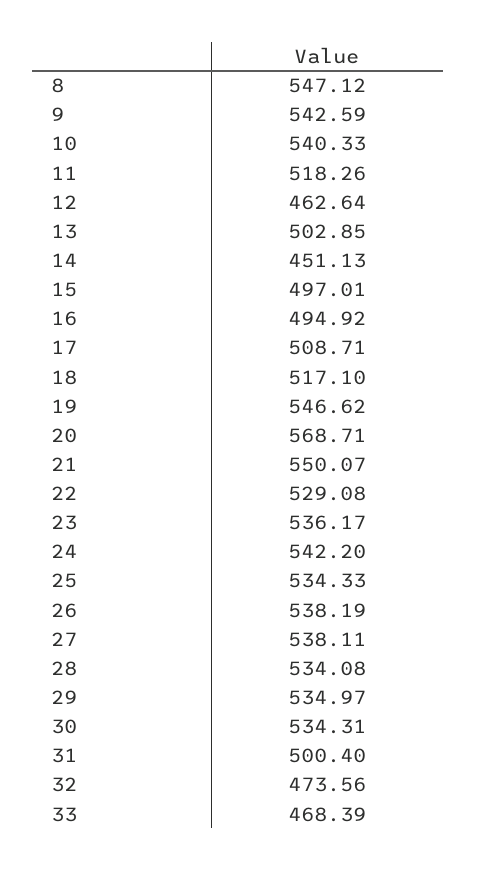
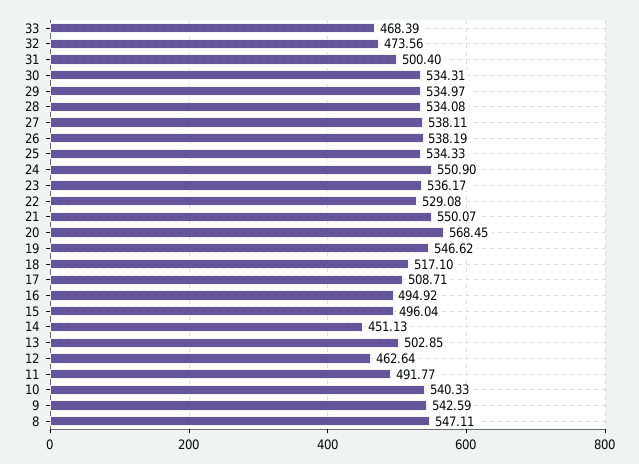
8: 547.12 -> 547.11
11: 518.26 -> 491.77
15: 497.01 -> 496.04
20: 568.71 -> 568.45
24: 542.2 -> 550.9

